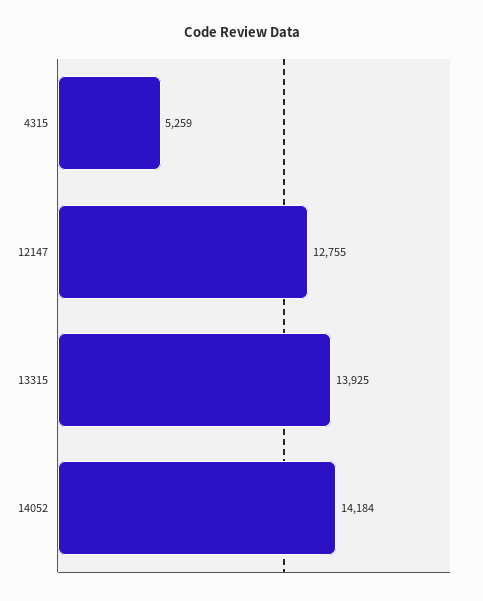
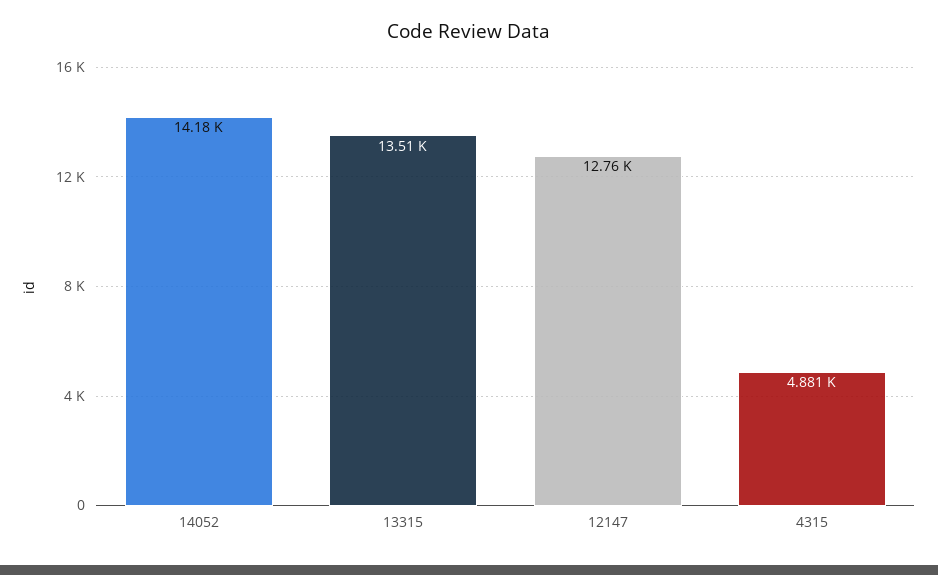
4315: 5259 -> 4881
13315: 13925 -> 13510

